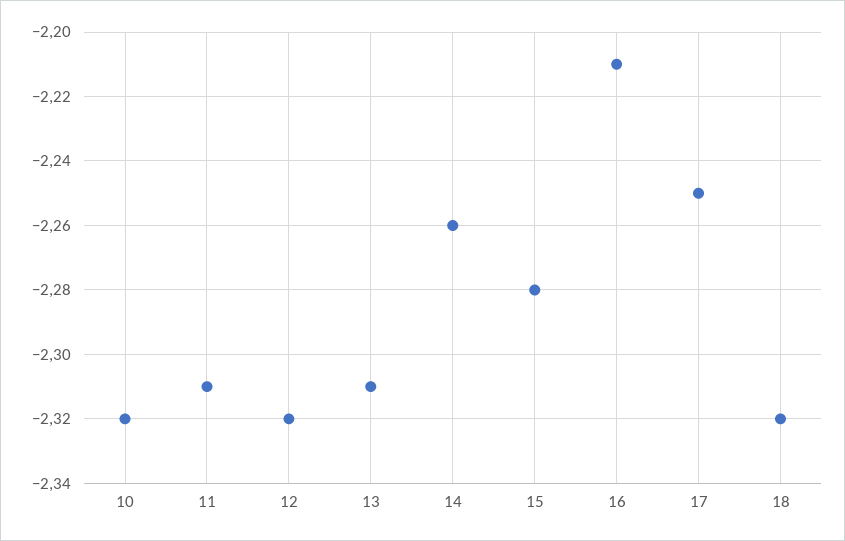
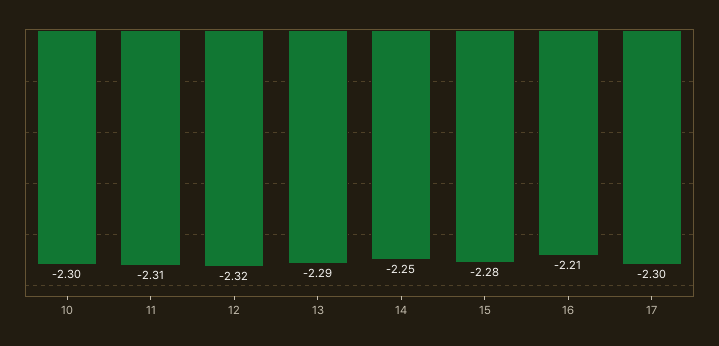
10: -2.32 -> -2.3
13: -2.31 -> -2.29
14: -2.26 -> -2.25
17: -2.25 -> -2.3
18: -2.32 -> none

